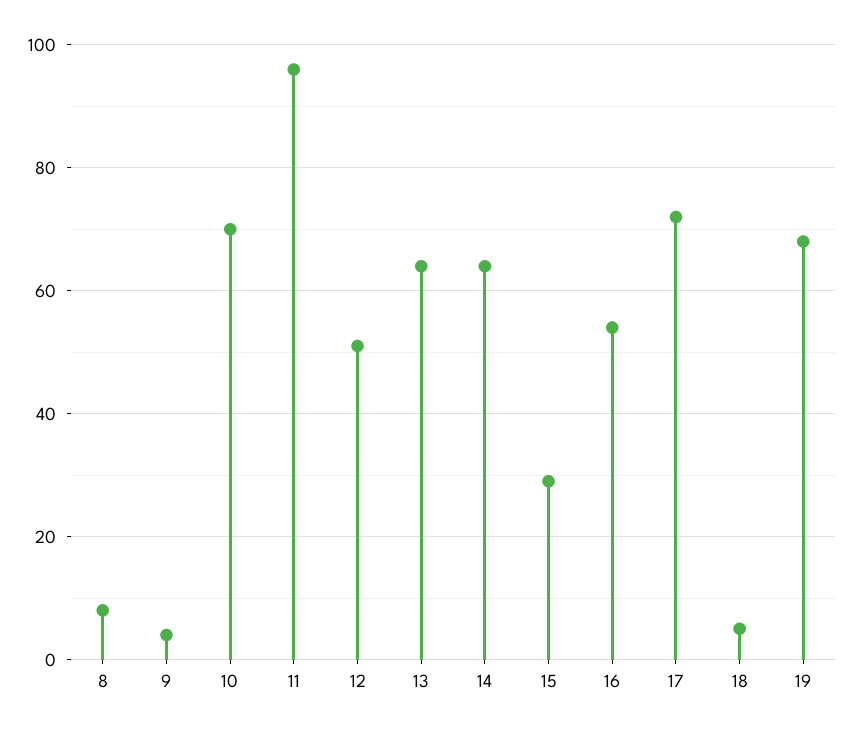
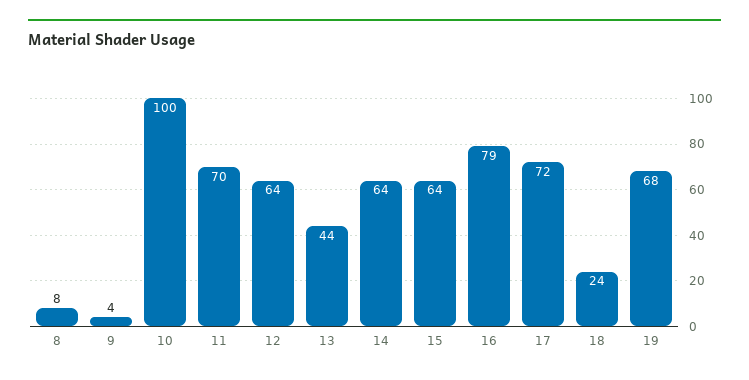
10: 70 -> 100
11: 95 -> 70
12: 50 -> 64
13: 65 -> 44
15: 30 -> 64
16: 55 -> 79
18: 5 -> 24

